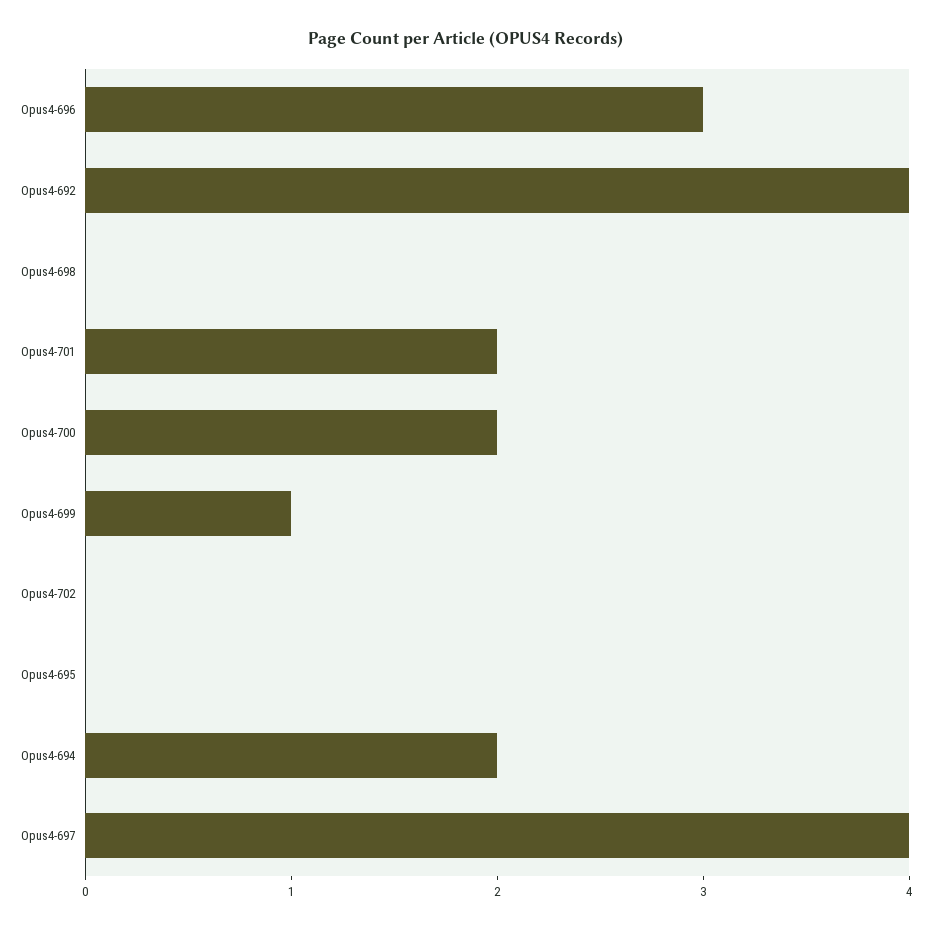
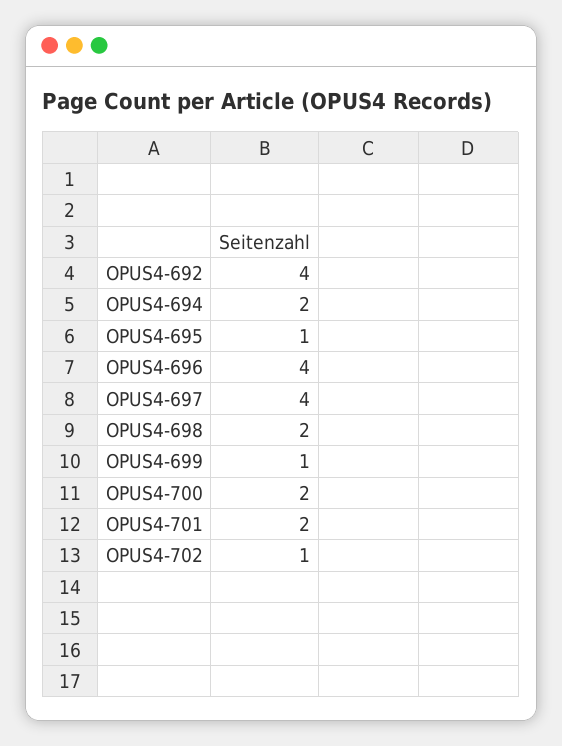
Opus4-696: 3 -> 4
Opus4-698: 0 -> 2
Opus4-702: 0 -> 1
Opus4-695: 0 -> 1

